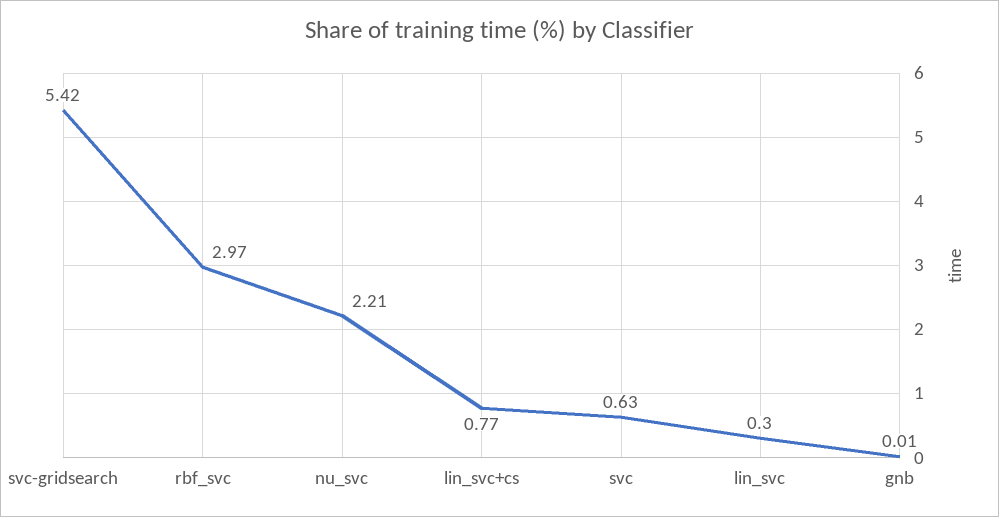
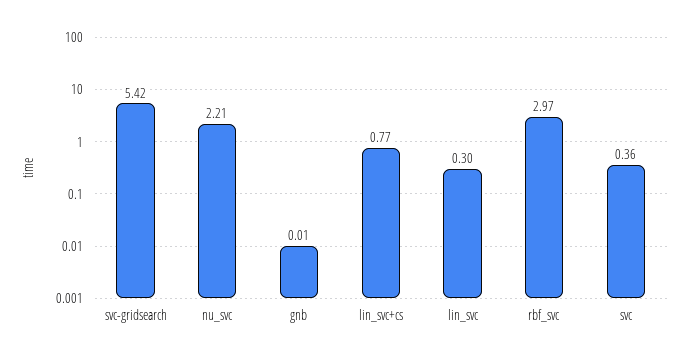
svc: 0.63 -> 0.36

